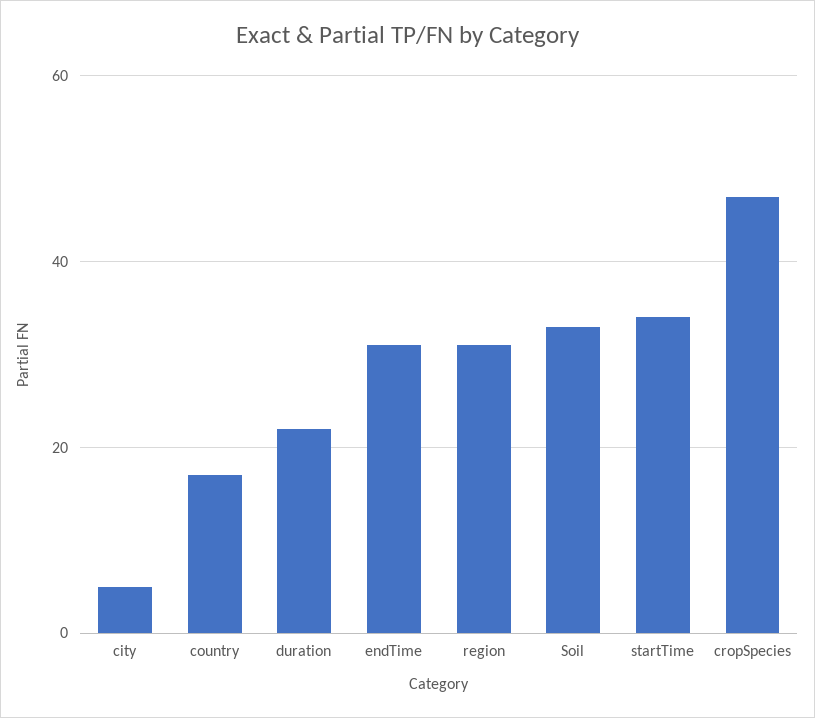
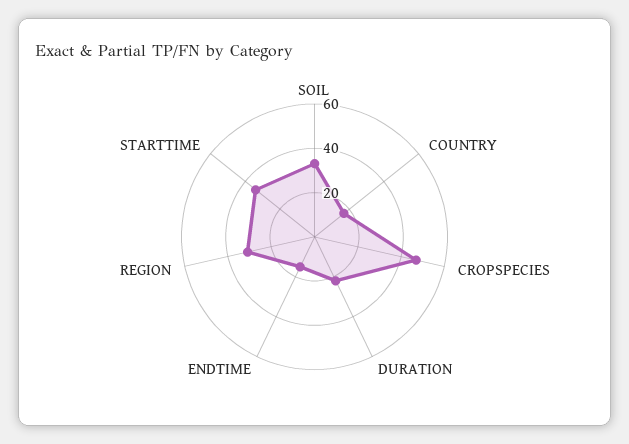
city: 5 -> none
endTime: 30 -> 15

